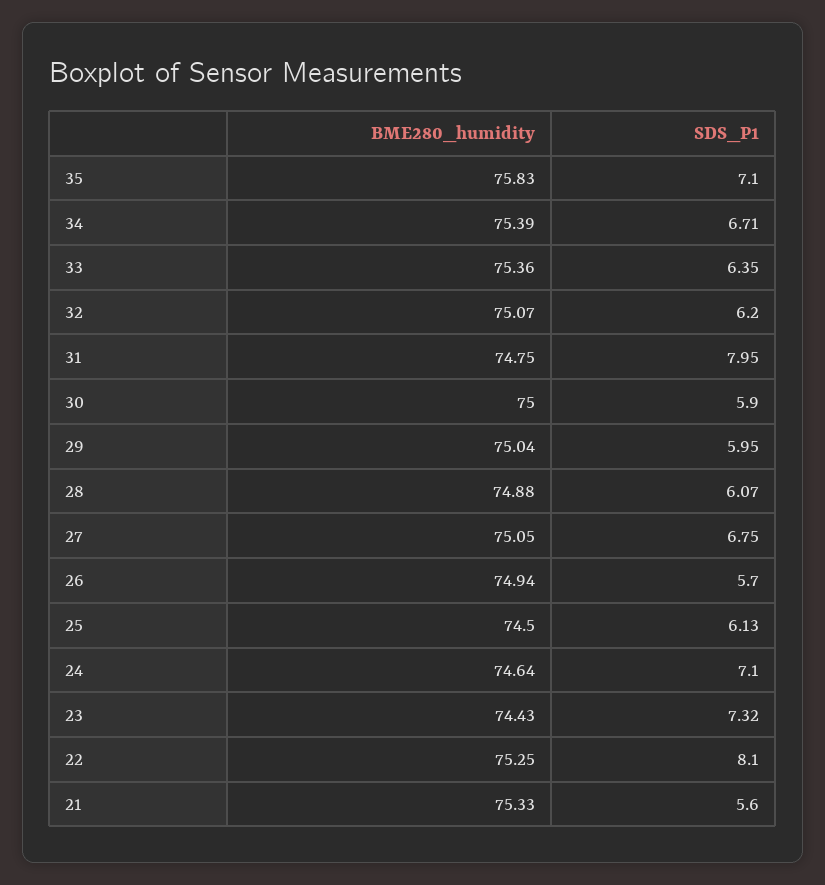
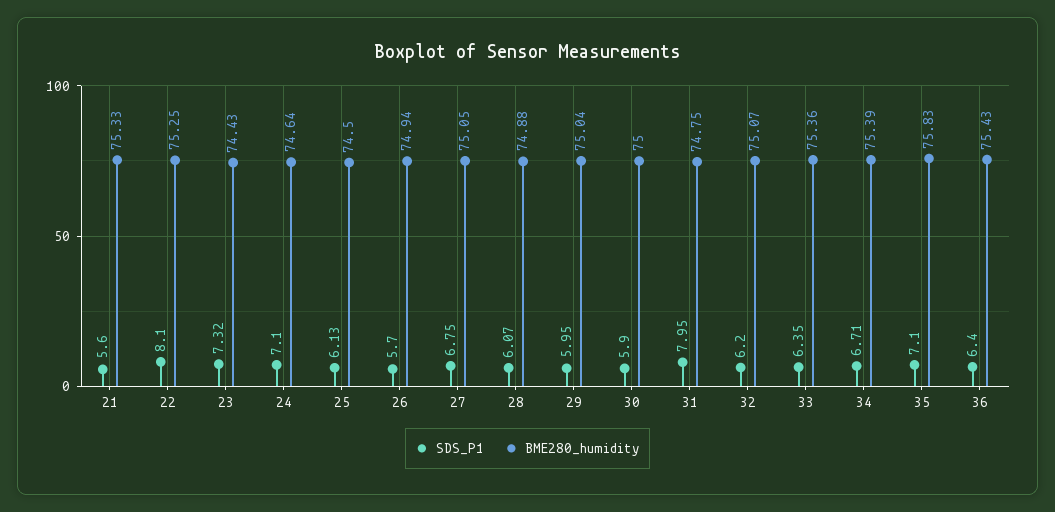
SDS_P1, 36: none -> 6.4
BME280_humidity, 36: none -> 75.43

